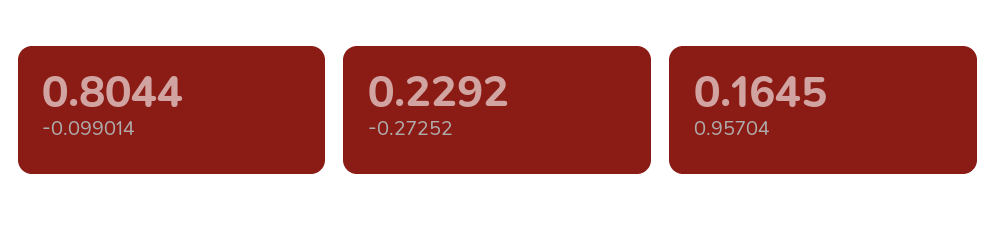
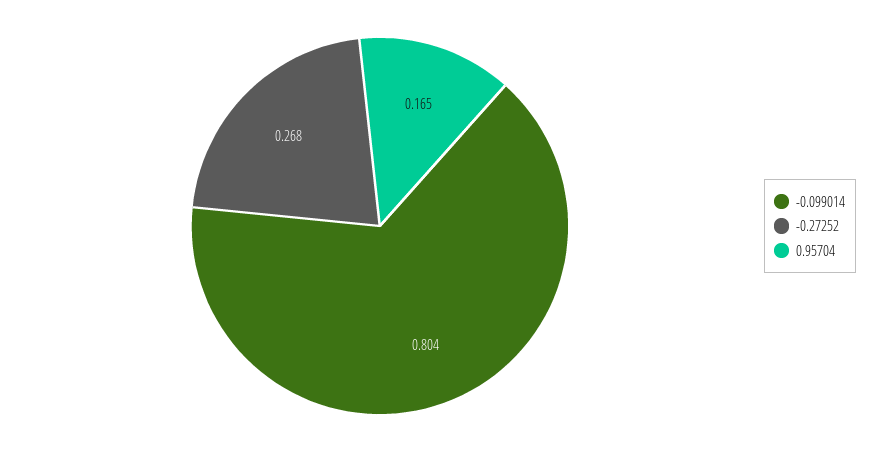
-0.27252: 0.2292 -> 0.268

